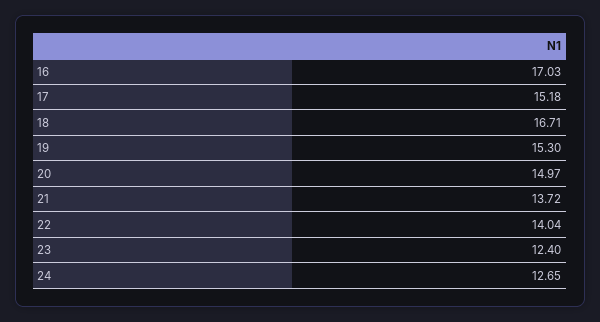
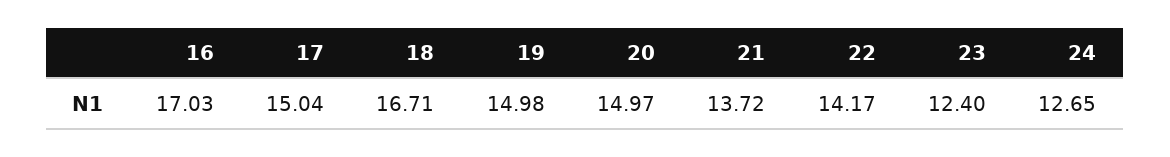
17: 15.18 -> 15.04
19: 15.3 -> 14.98
22: 14.04 -> 14.17

